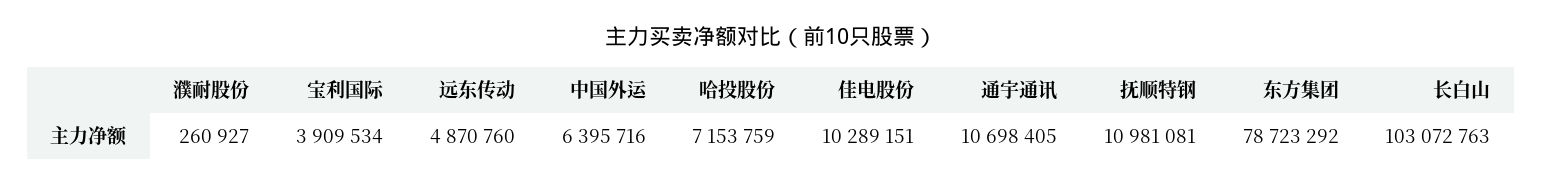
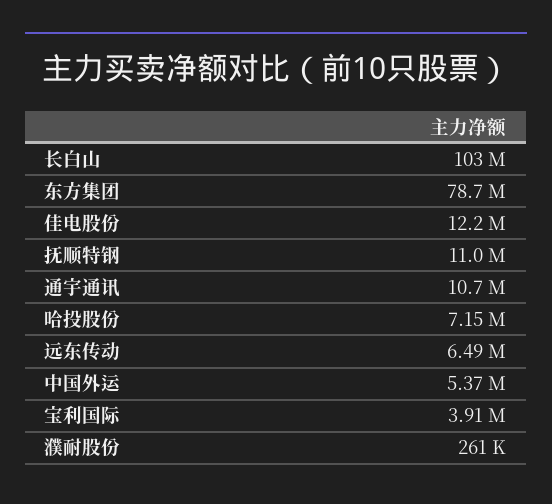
远东传动: 4870760 -> 6490000
中国外运: 6395716 -> 5370000
佳电股份: 10289151 -> 12200000

